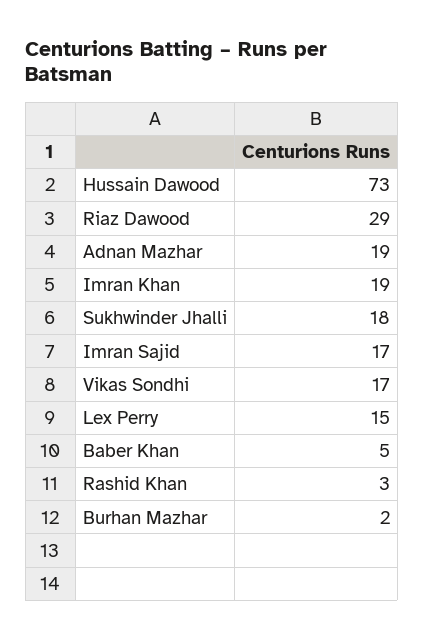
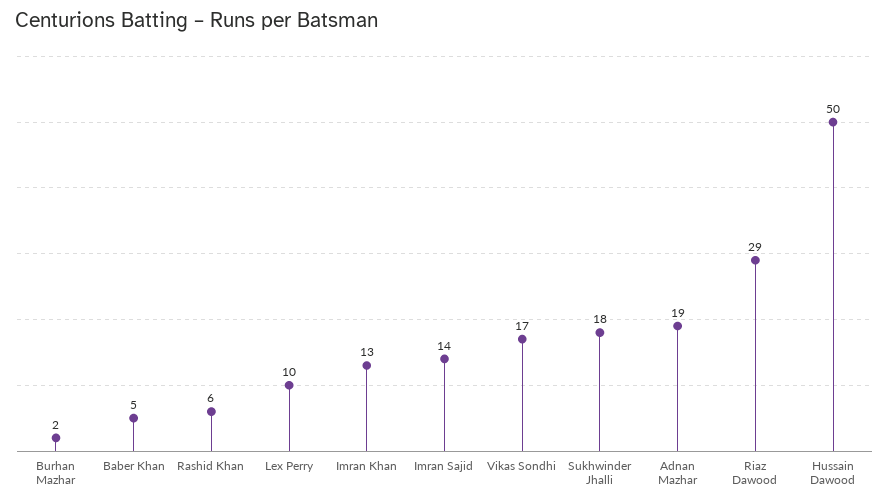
Hussain Dawood: 73 -> 50
Imran Khan: 19 -> 13
Imran Sajid: 17 -> 14
Lex Perry: 15 -> 10
Rashid Khan: 3 -> 6

